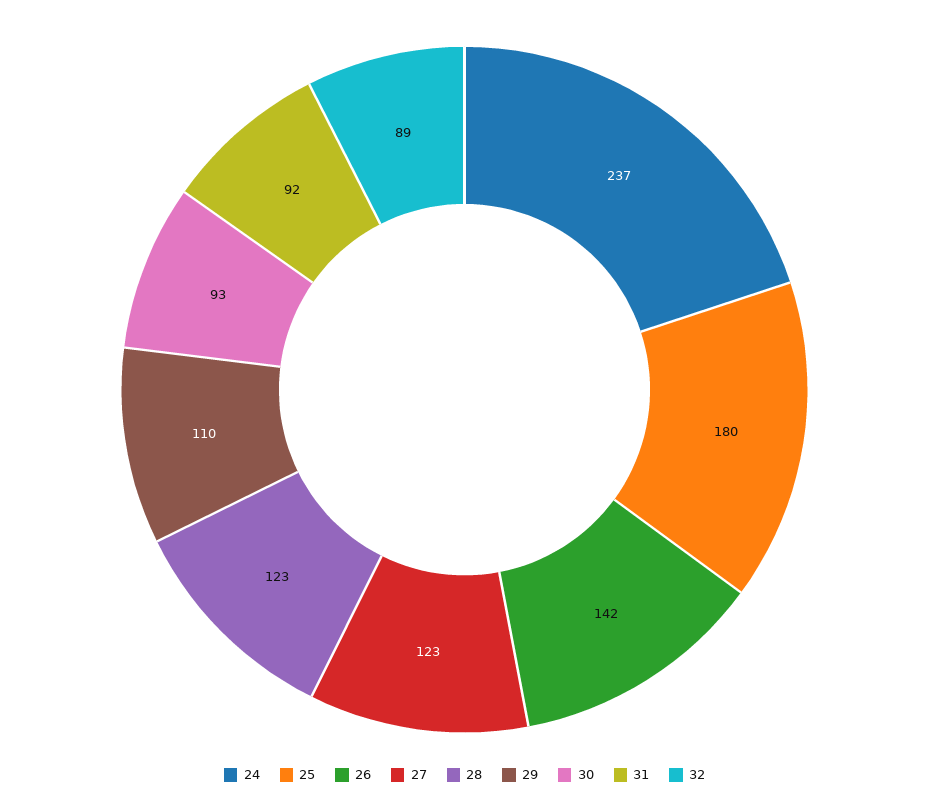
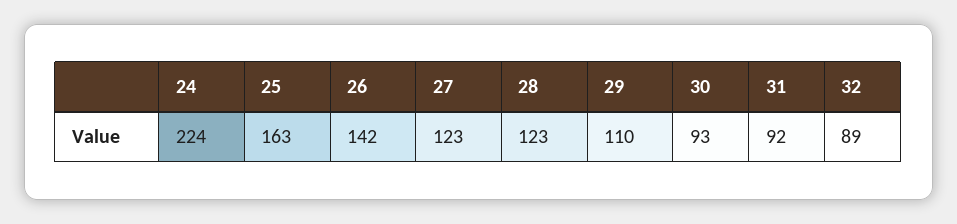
24: 237 -> 224
25: 180 -> 163

